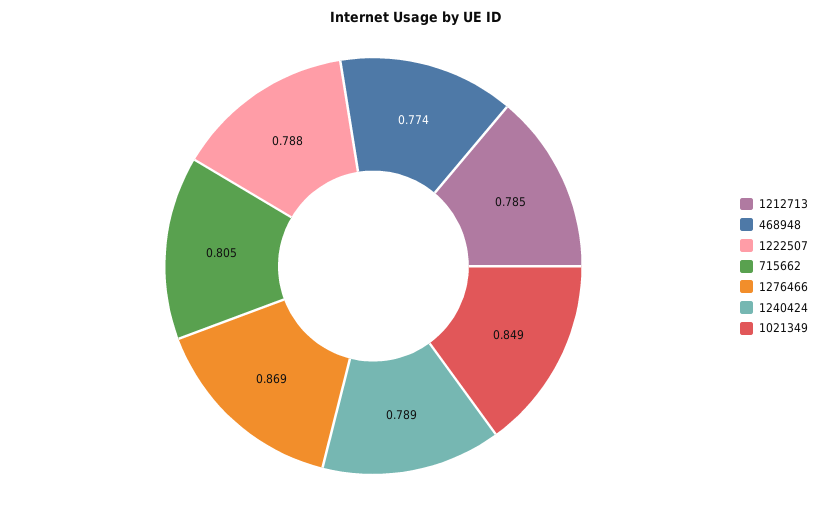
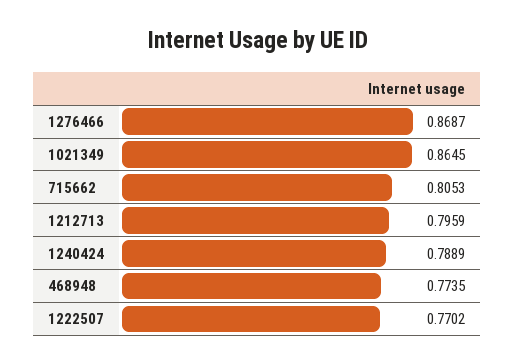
1212713: 0.785 -> 0.7959
1222507: 0.788 -> 0.7702
1021349: 0.849 -> 0.8645

